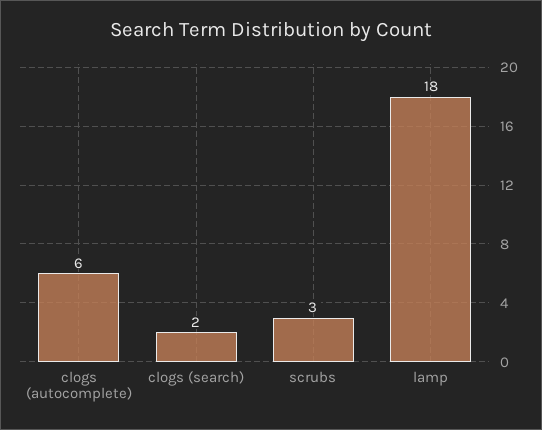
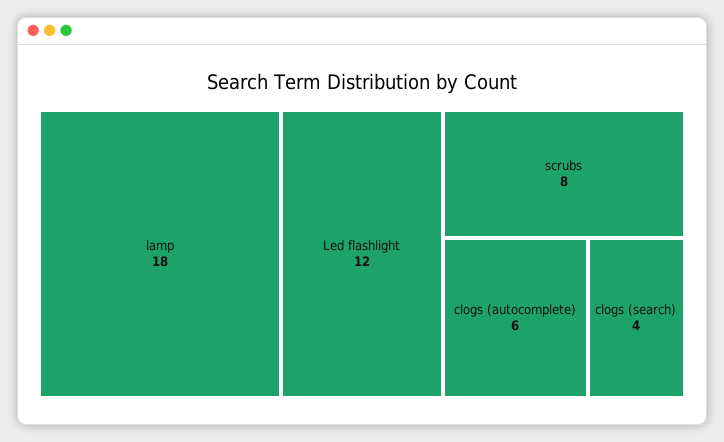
clogs (search): 2 -> 4
scrubs: 3 -> 8
Led flashlight: none -> 12

